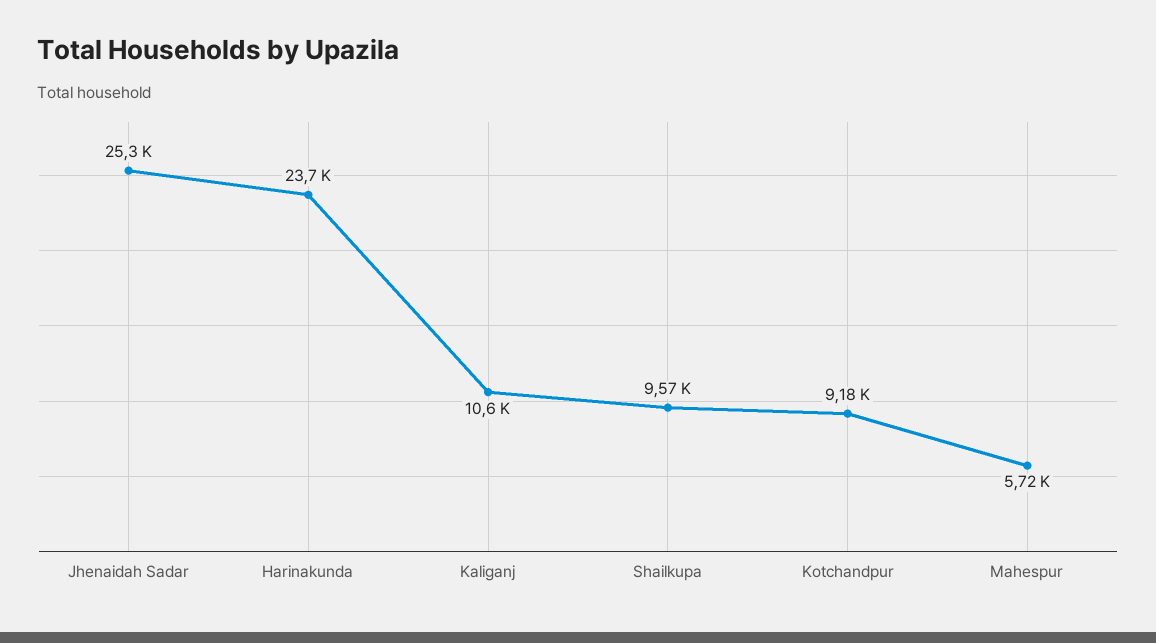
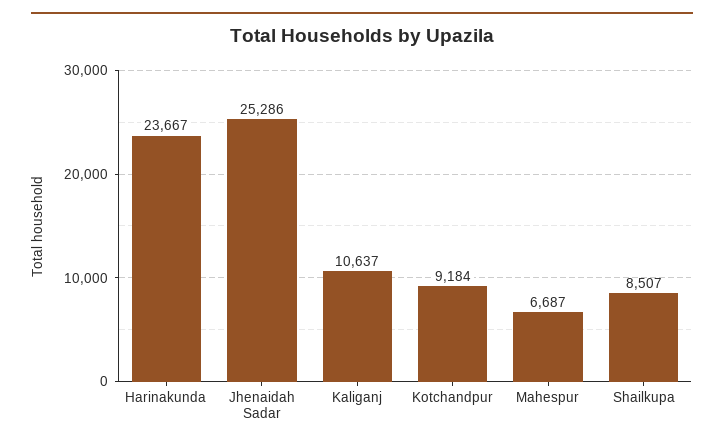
Shailkupa: 9570 -> 8507
Mahespur: 5720 -> 6687

